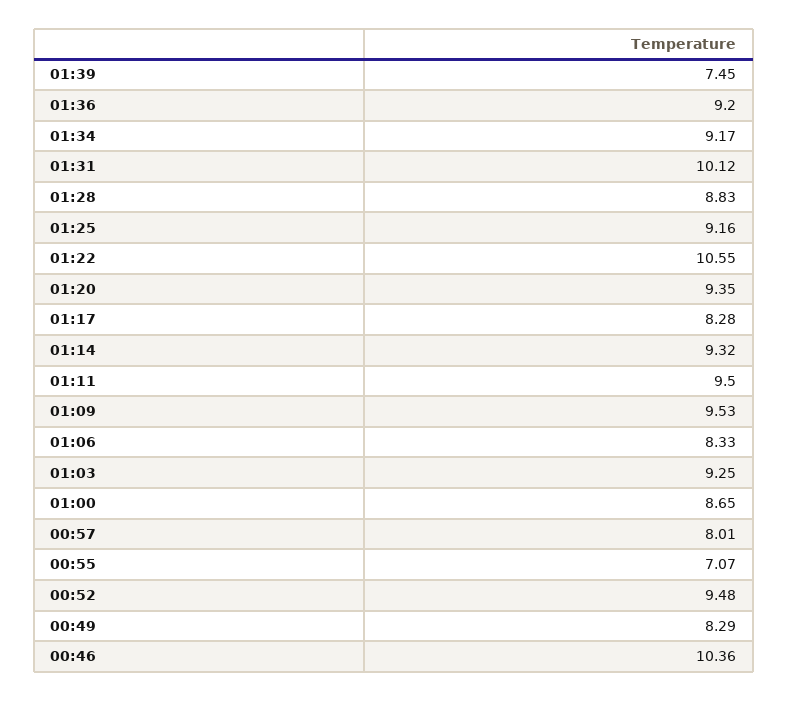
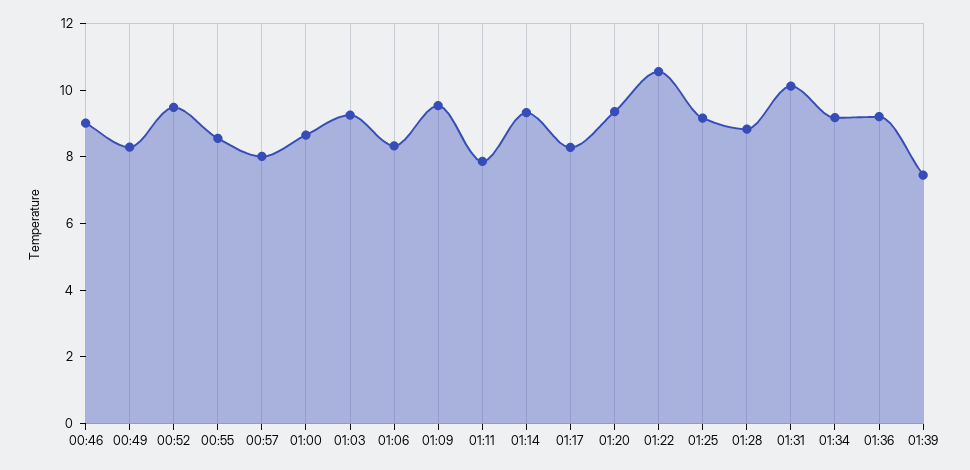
01:11: 9.5 -> 8
00:55: 7.07 -> 8.5
00:46: 10.36 -> 9

